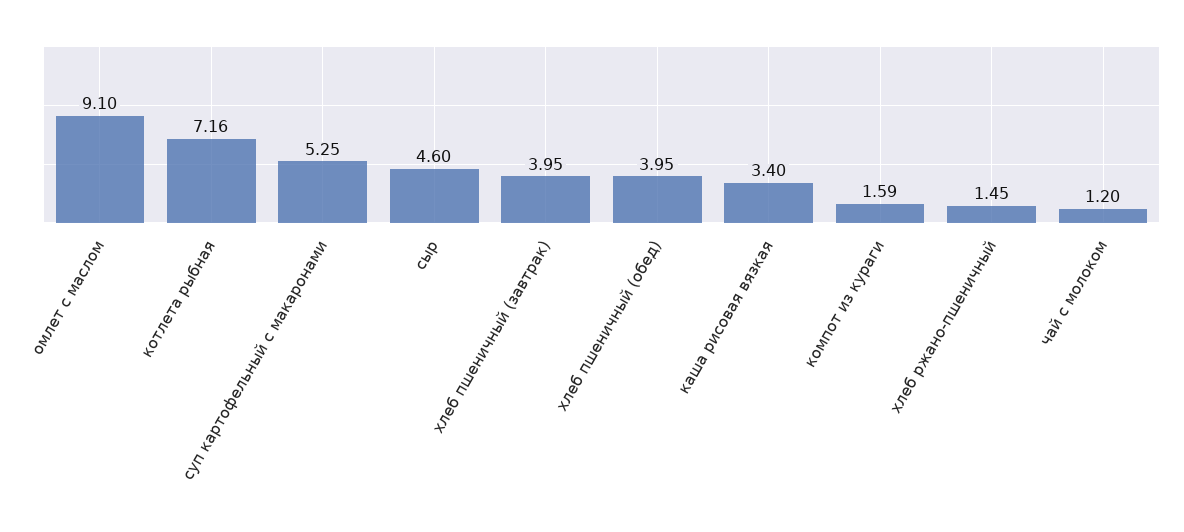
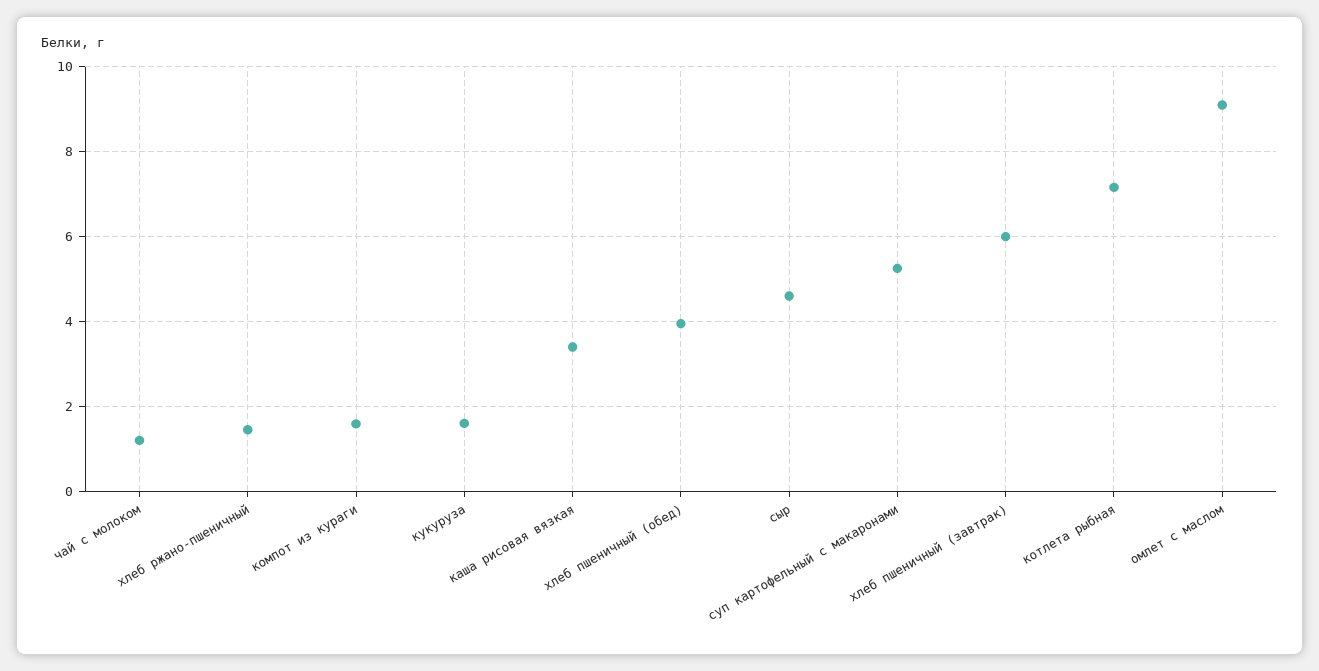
хлеб пшеничный (завтрак): 3.95 -> 6
кукуруза: none -> 1.6

